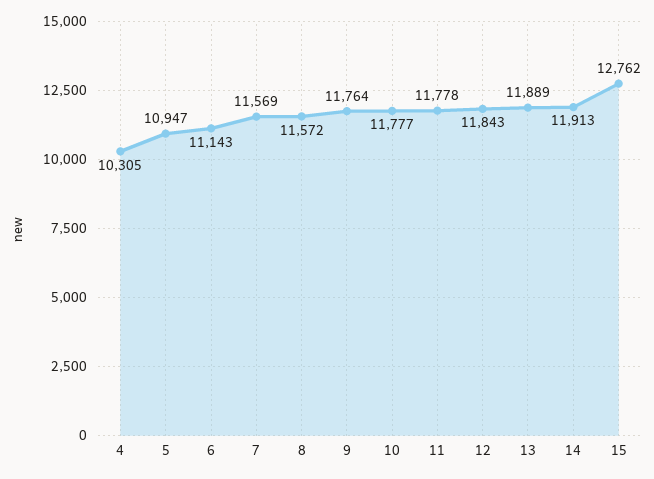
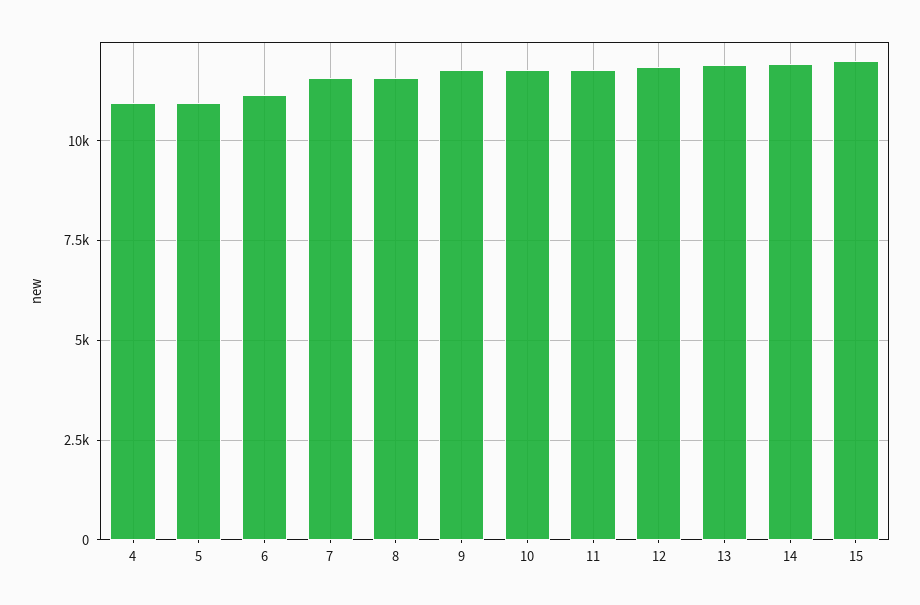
4: 10305 -> 11000
15: 12762 -> 12000

